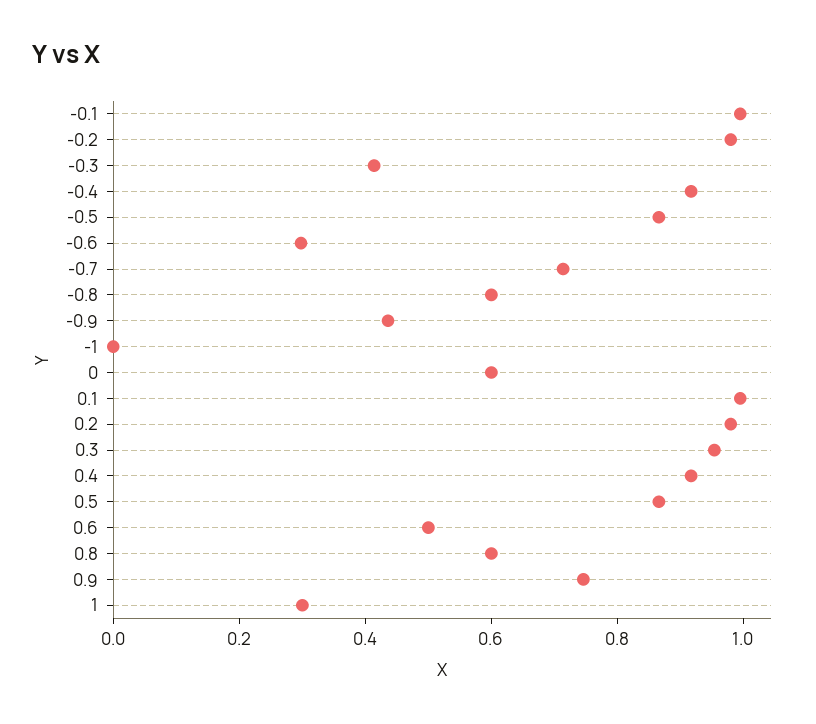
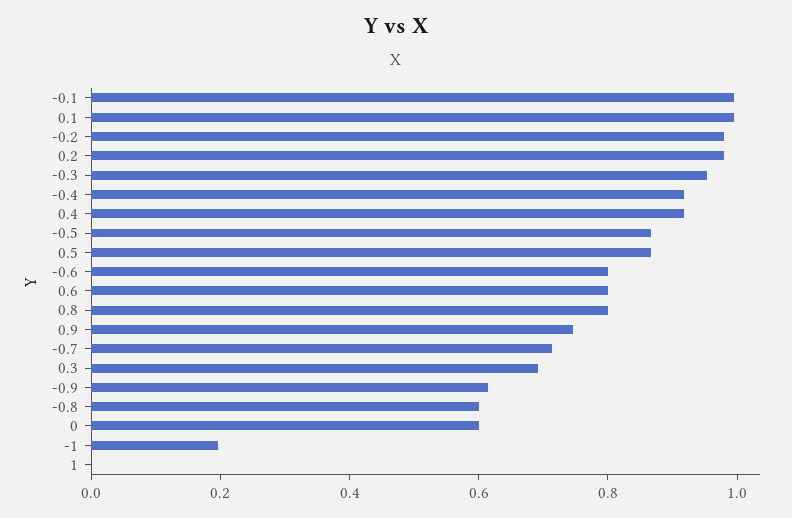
-0.3: 0.4 -> 0.95
-0.6: 0.3 -> 0.8
-0.9: 0.45 -> 0.6
-1: 0 -> 0.2
0.3: 0.95 -> 0.7
0.6: 0.5 -> 0.8
0.8: 0.6 -> 0.8
1: 0.3 -> 0

